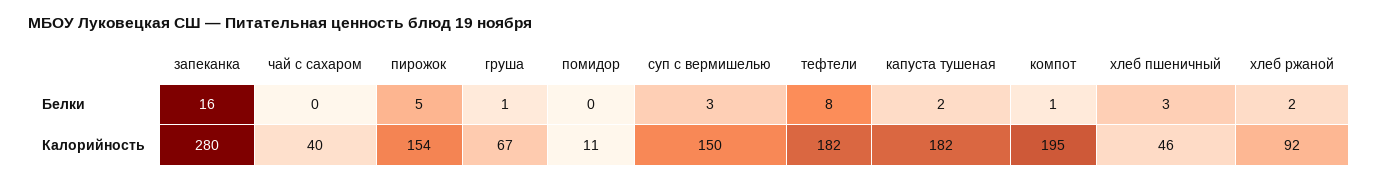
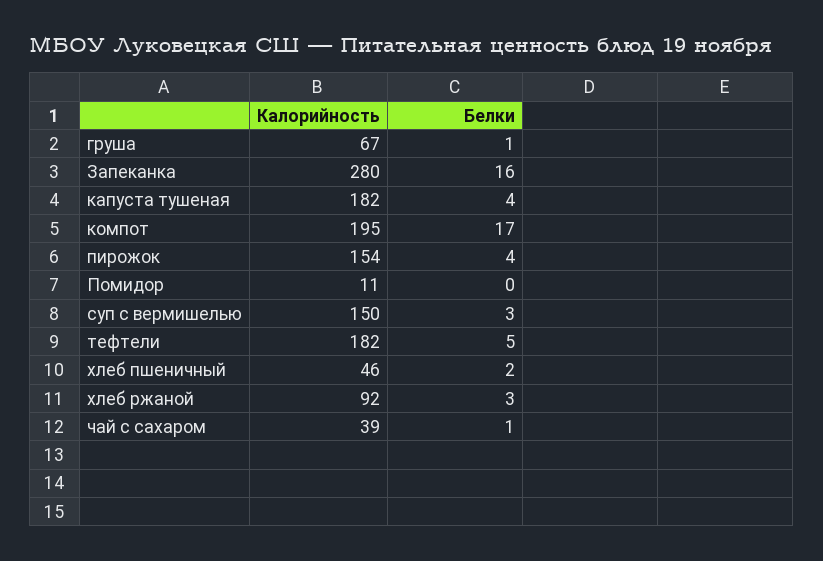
чай с сахаром, Белки: 0 -> 1
пирожок, Белки: 5 -> 4
тефтели, Белки: 8 -> 5
капуста тушеная, Белки: 2 -> 4
компот, Белки: 1 -> 17
хлеб пшеничный, Белки: 3 -> 2
хлеб ржаной, Белки: 2 -> 3
чай с сахаром, Калорийность: 40 -> 39

